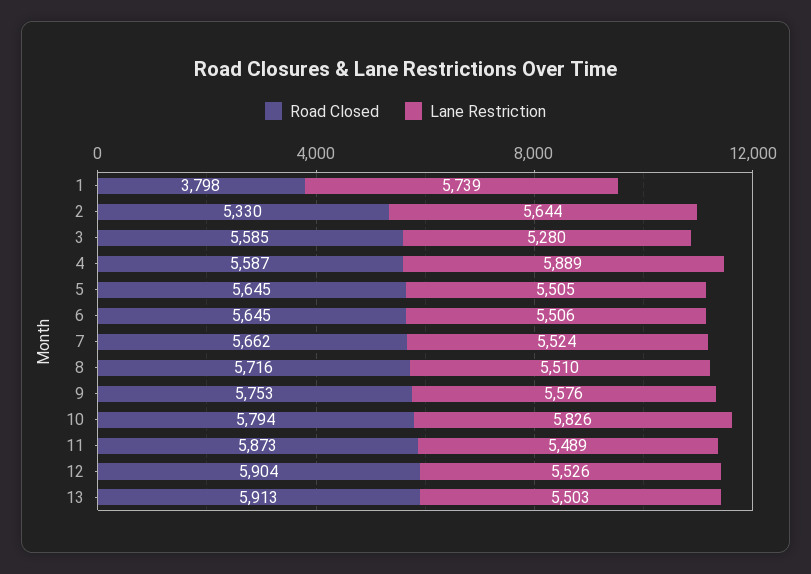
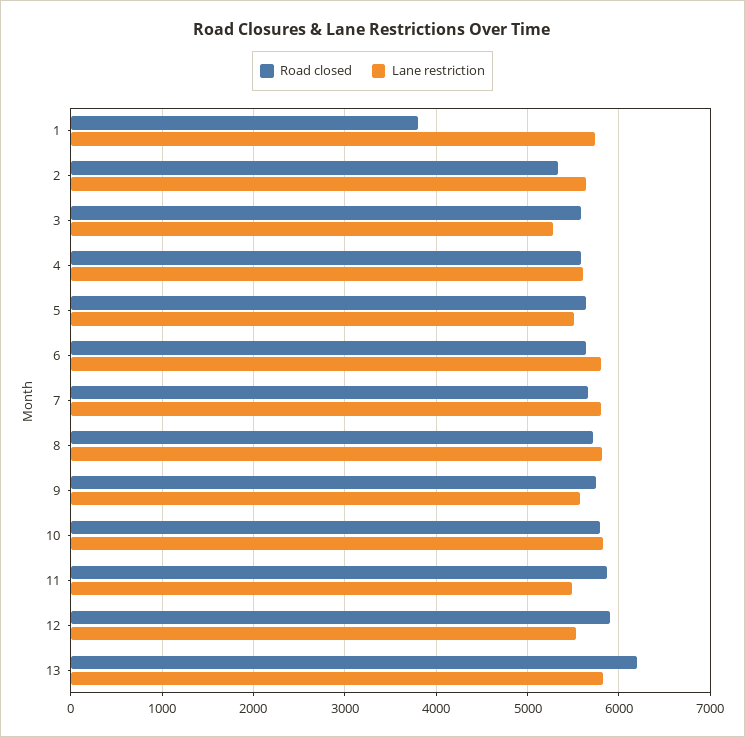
Lane Restriction, 4: 5889 -> 5600
Lane Restriction, 6: 5506 -> 5800
Lane Restriction, 7: 5524 -> 5800
Lane Restriction, 8: 5510 -> 5800
Road Closed, 13: 5913 -> 6200
Lane Restriction, 13: 5503 -> 5800

